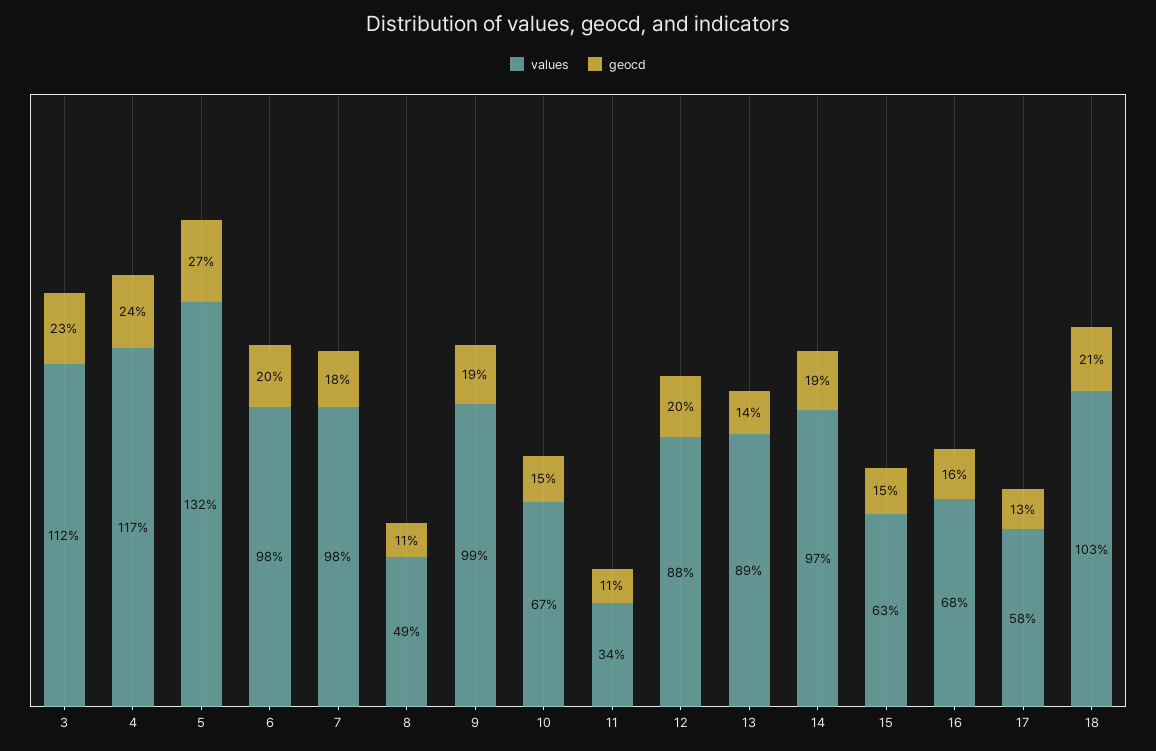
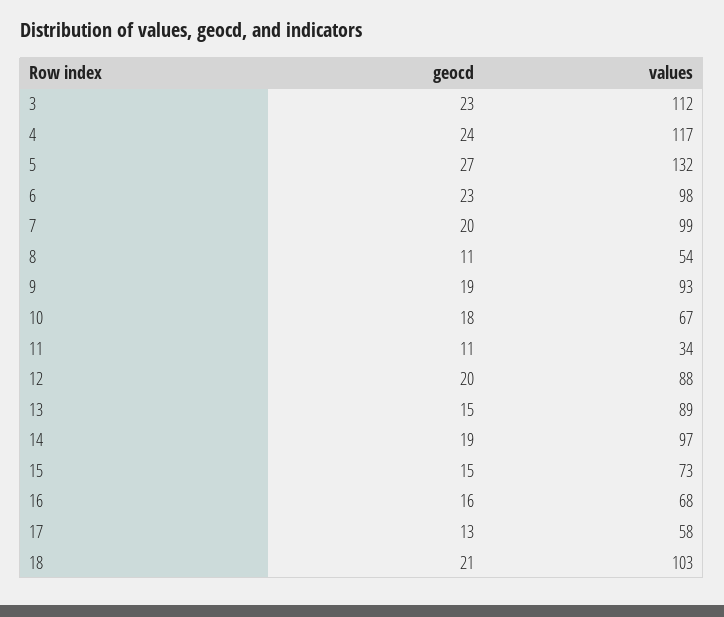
geocd, 6: 20 -> 23
values, 7: 98 -> 99
geocd, 7: 18 -> 20
values, 8: 49 -> 54
values, 9: 99 -> 93
geocd, 10: 15 -> 18
geocd, 13: 14 -> 15
values, 15: 63 -> 73

